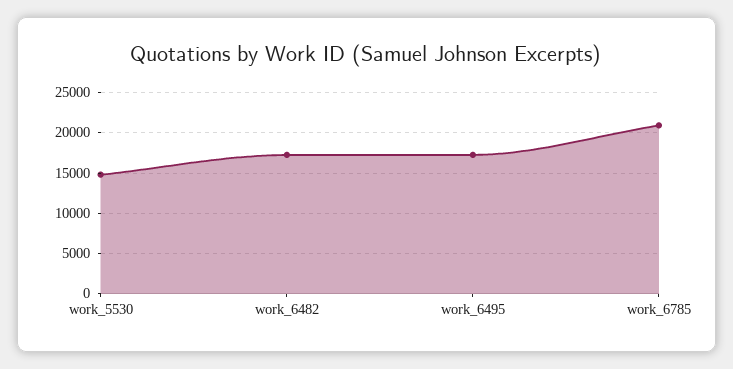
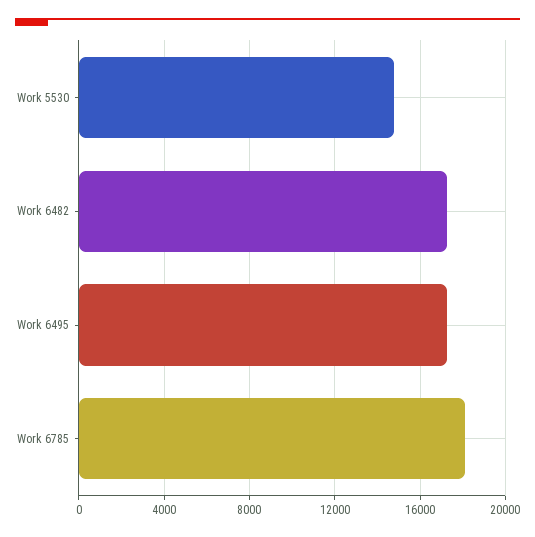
work_6785: 21000 -> 18000

